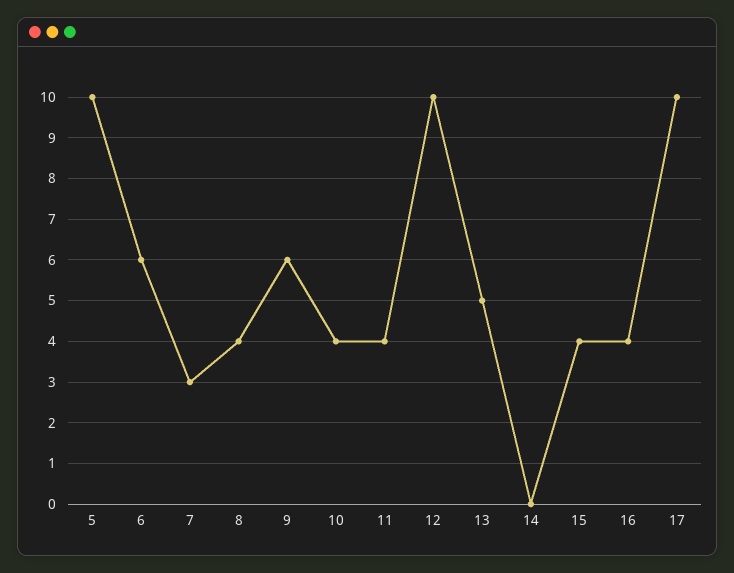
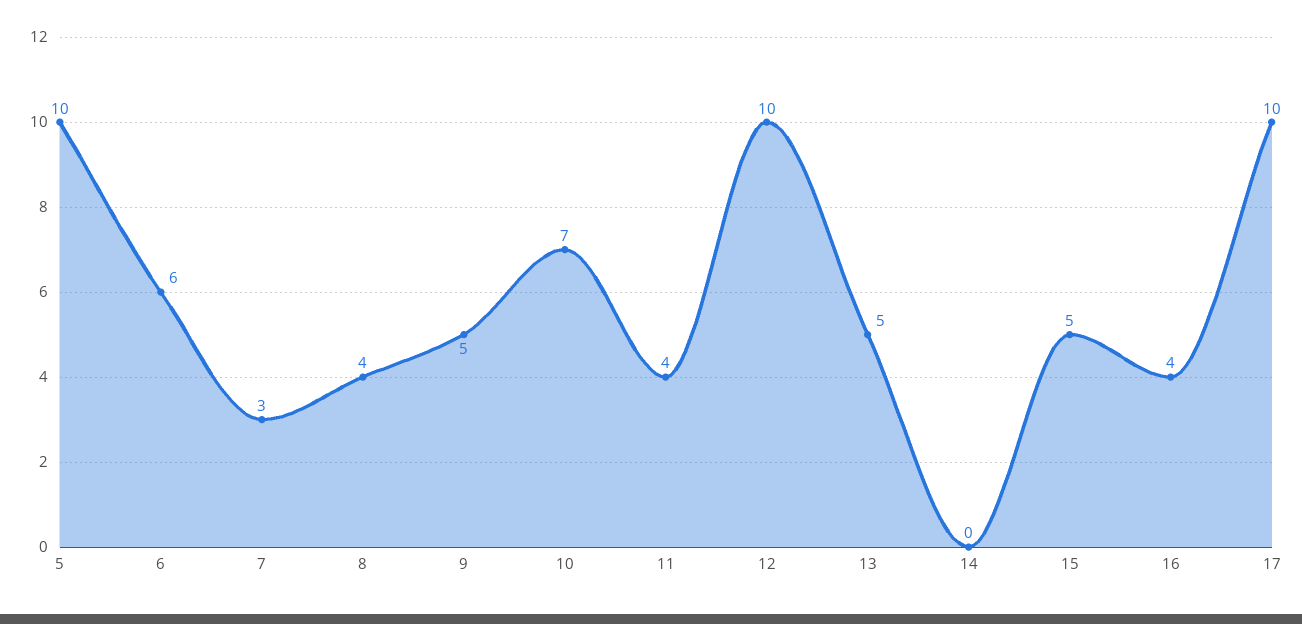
9: 6 -> 5
10: 4 -> 7
15: 4 -> 5

